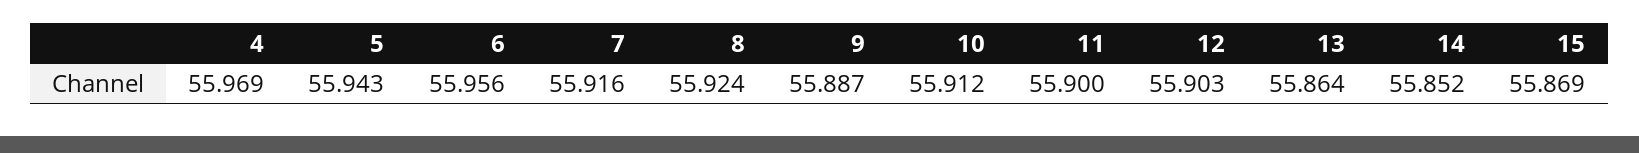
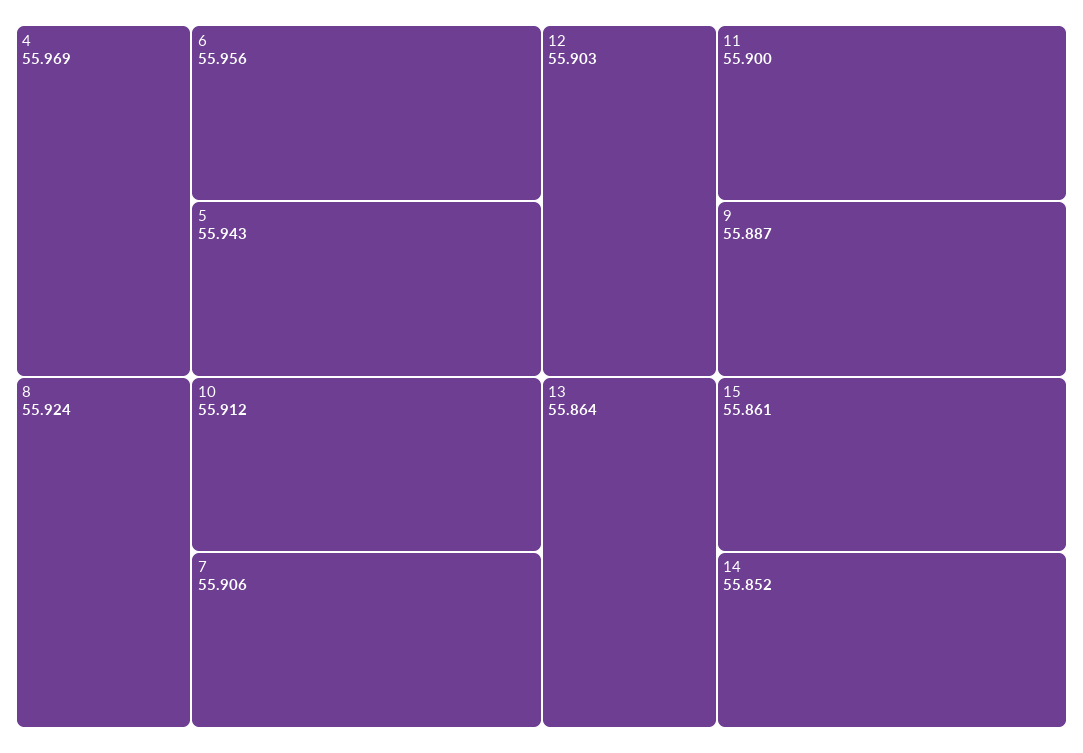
7: 55.916 -> 55.906
15: 55.869 -> 55.861

